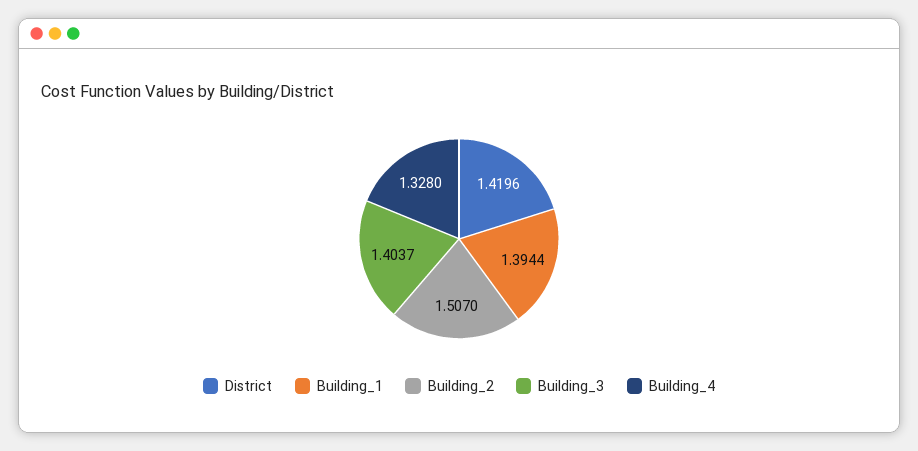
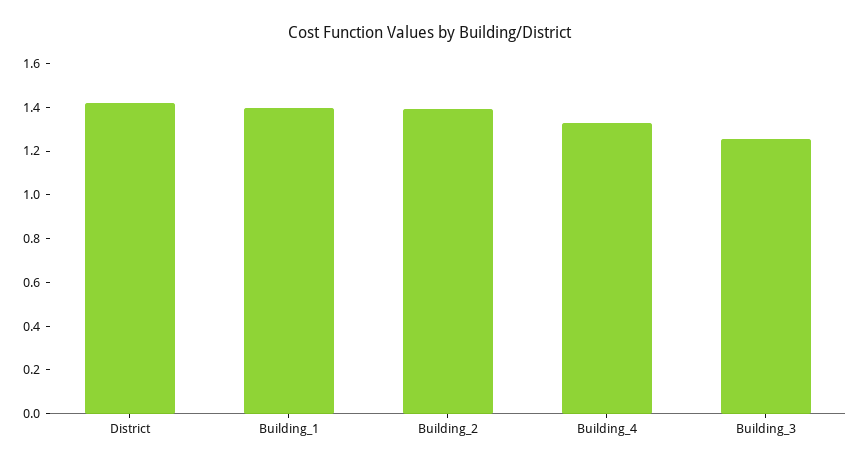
Building_2: 1.507 -> 1.4
Building_3: 1.4037 -> 1.25

